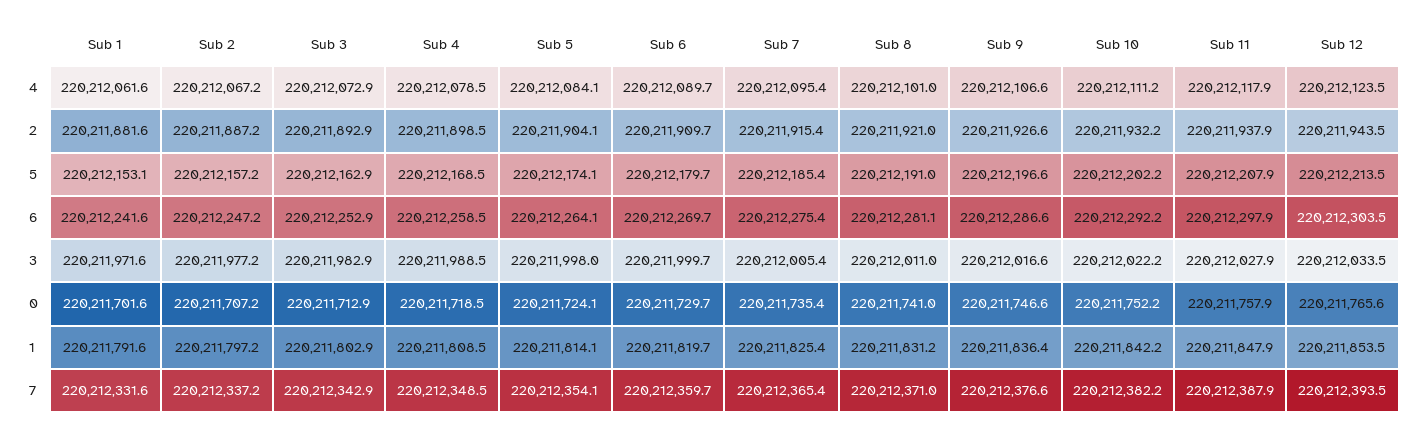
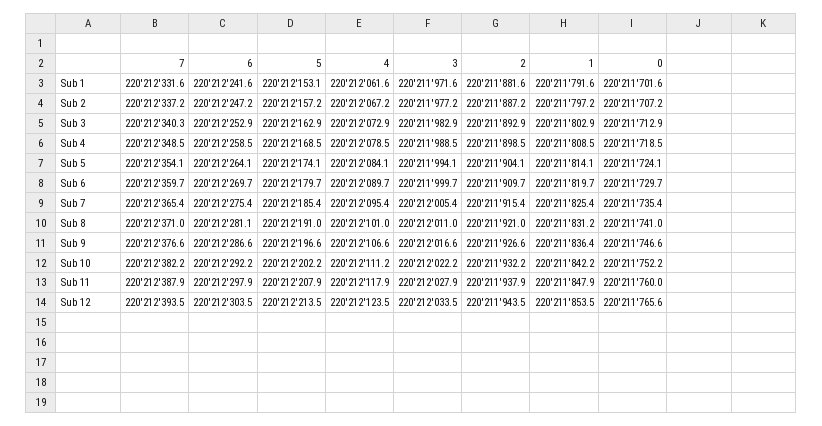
Sub 5, 3: 220211998 -> 220211994.1
Sub 11, 0: 220211757.9 -> 220211760
Sub 3, 7: 220212342.9 -> 220212340.3

